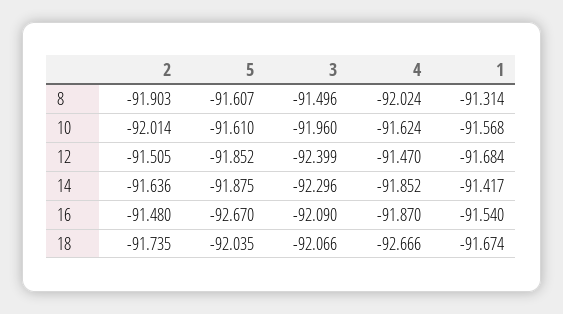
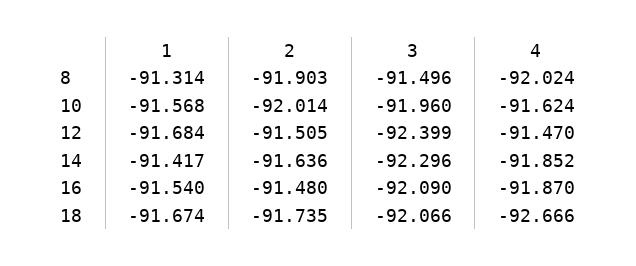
5, 8: -91.607 -> none
5, 10: -91.61 -> none
5, 12: -91.852 -> none
5, 14: -91.875 -> none
5, 16: -92.67 -> none
5, 18: -92.035 -> none

